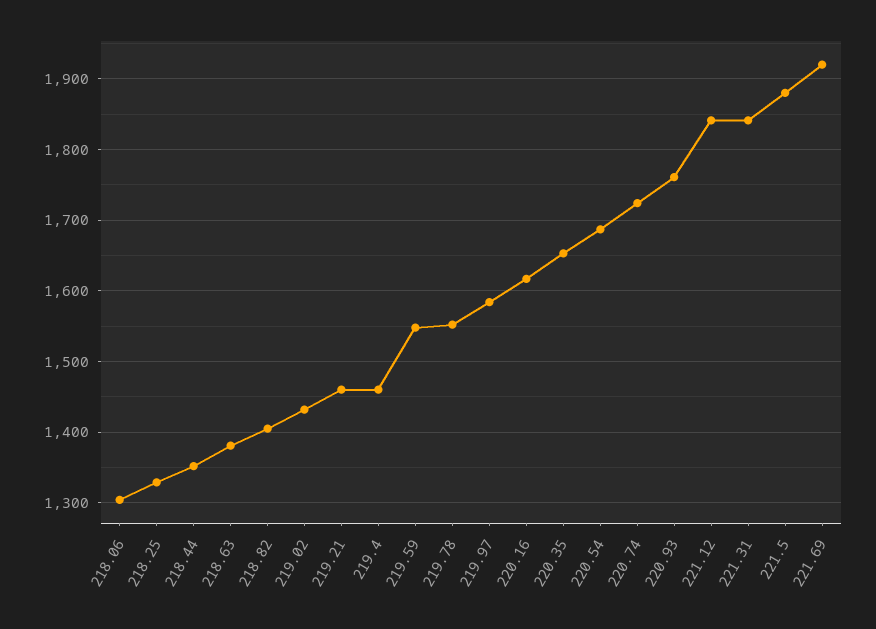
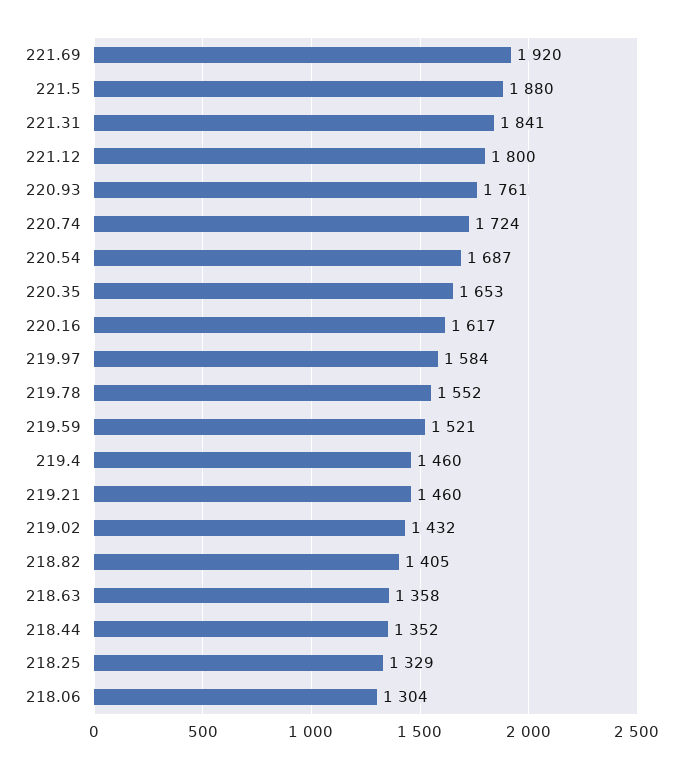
218.63: 1380 -> 1358
219.59: 1550 -> 1521
221.12: 1840 -> 1800

